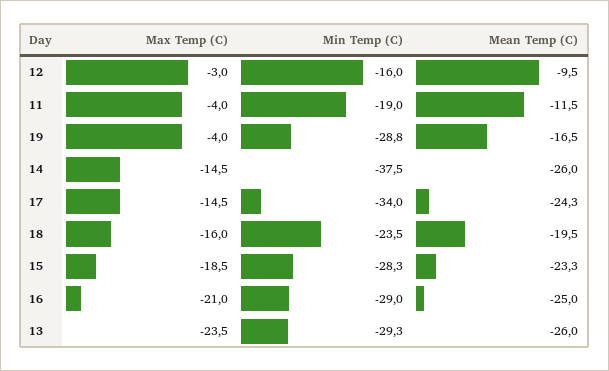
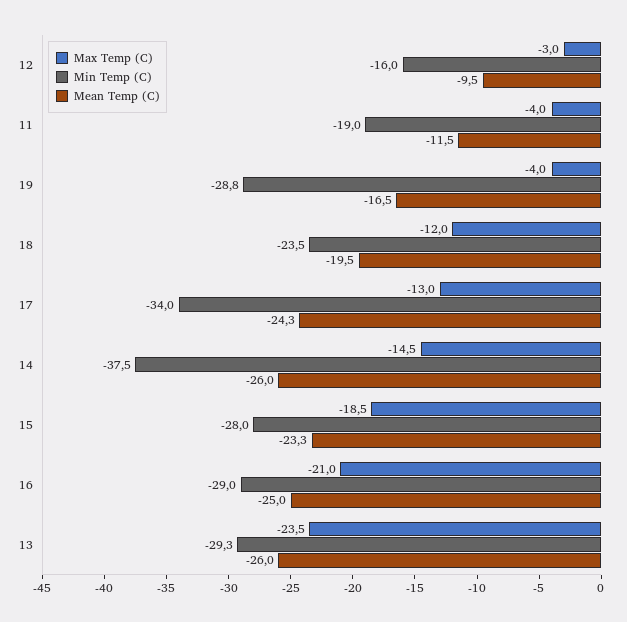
Max Temp (C), 17: -14.5 -> -13
Max Temp (C), 18: -16 -> -12
Min Temp (C), 15: -28.3 -> -28

